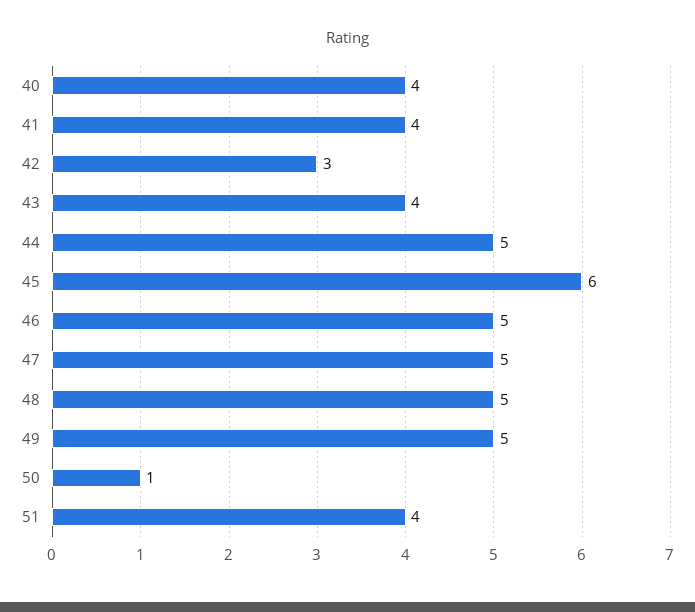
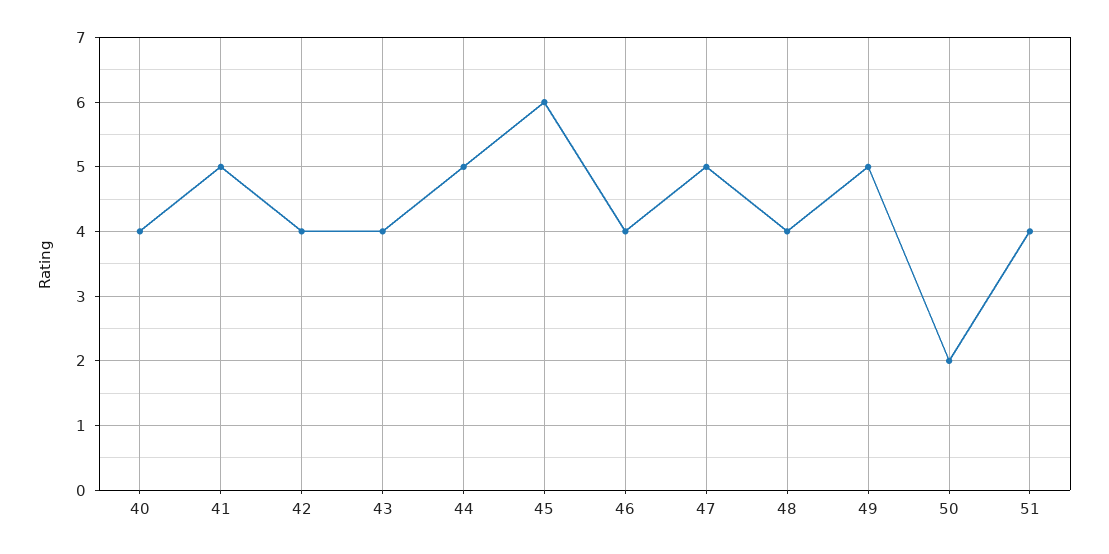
41: 4 -> 5
42: 3 -> 4
46: 5 -> 4
48: 5 -> 4
50: 1 -> 2

